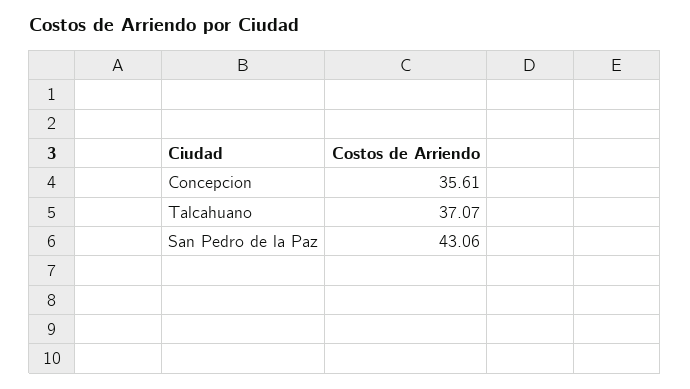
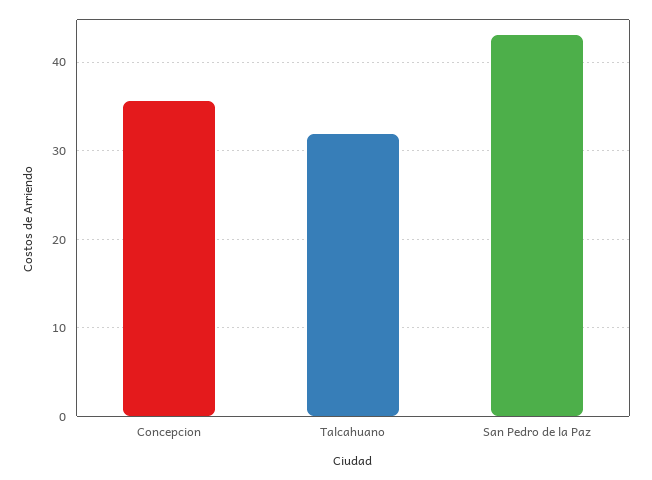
Talcahuano: 37.07 -> 32

